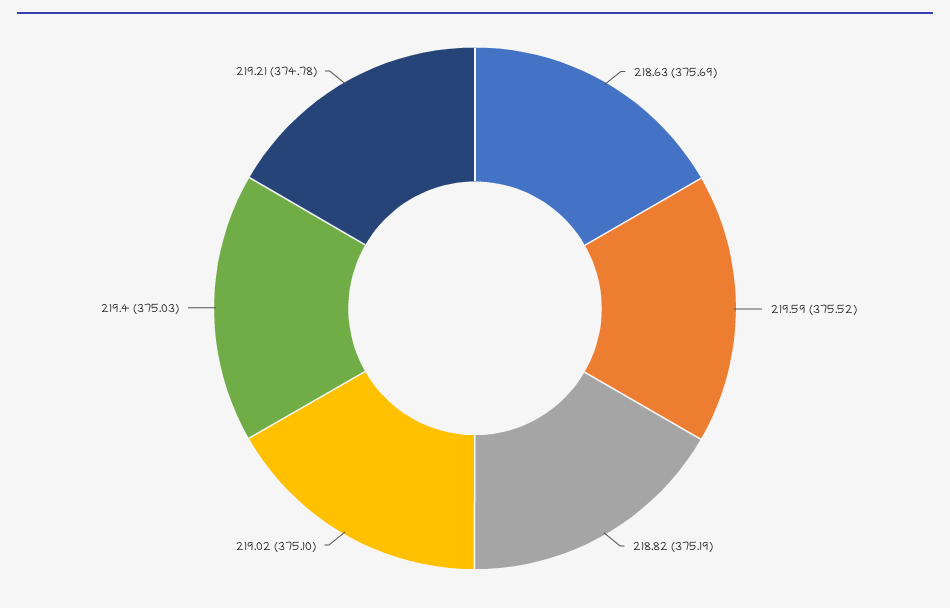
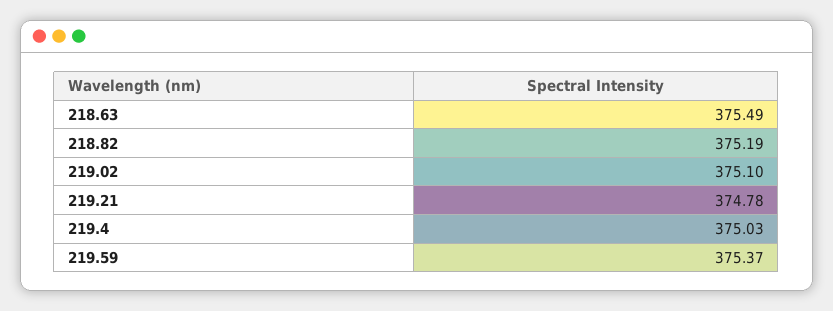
218.63: 375.69 -> 375.49
219.59: 375.52 -> 375.37

